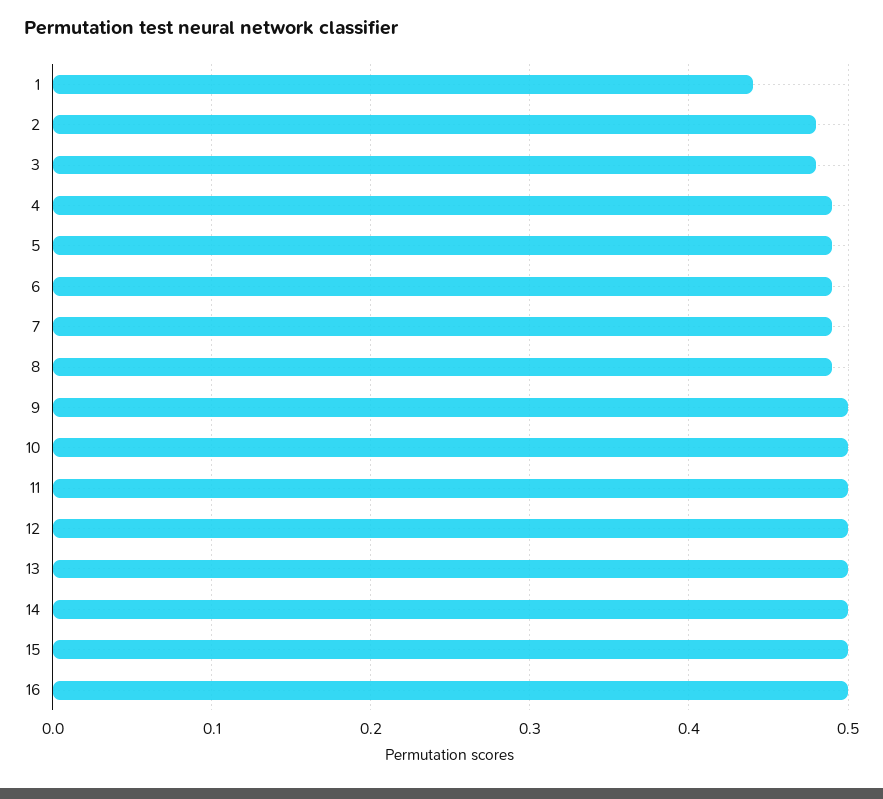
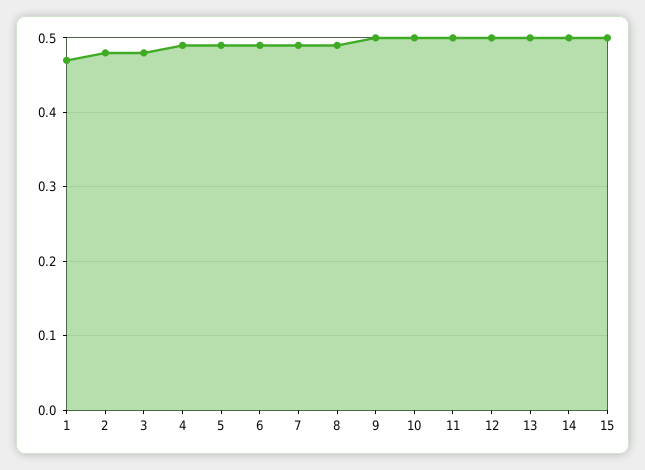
1: 0.44 -> 0.47
16: 0.5 -> none

